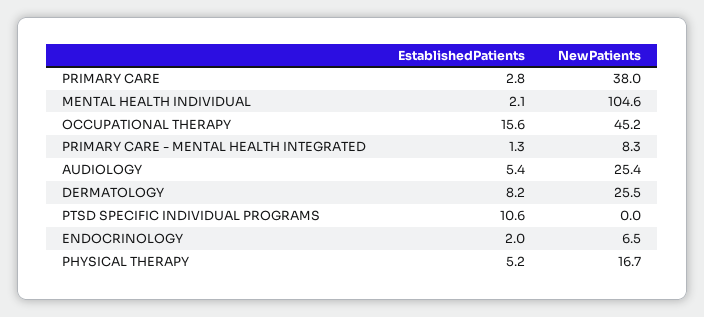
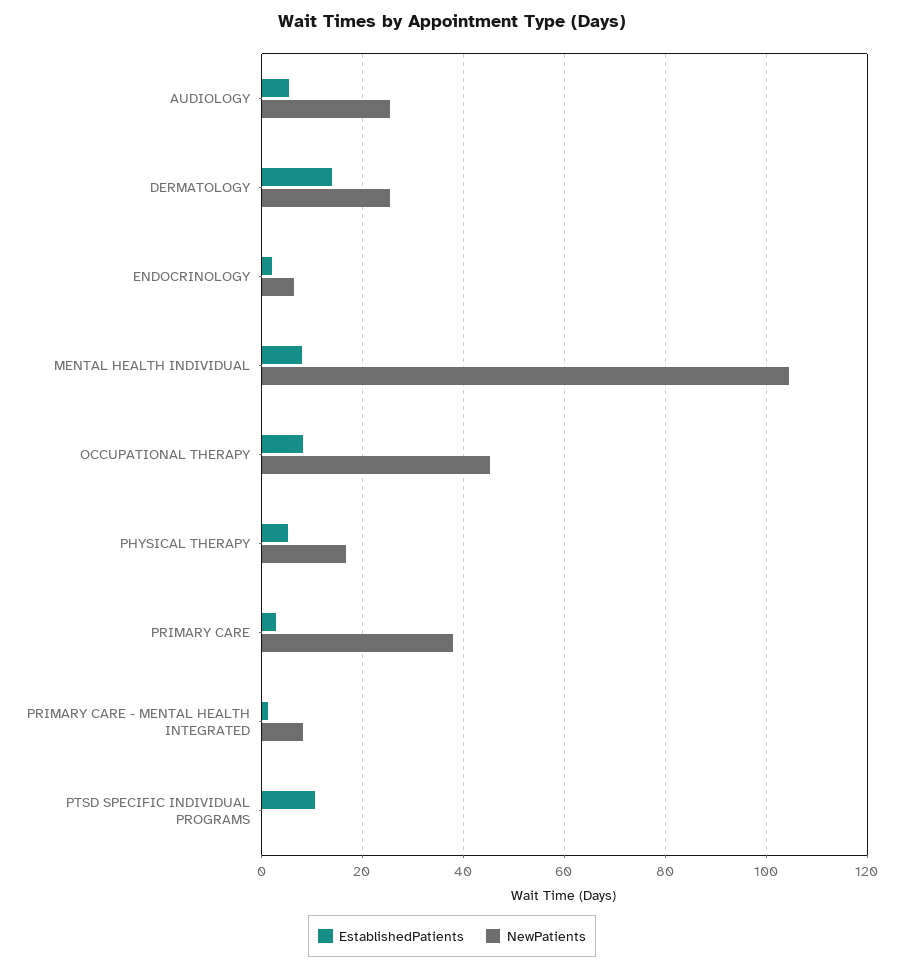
EstablishedPatients, MENTAL HEALTH INDIVIDUAL: 2.1 -> 8
EstablishedPatients, OCCUPATIONAL THERAPY: 15.6 -> 8
EstablishedPatients, DERMATOLOGY: 8.2 -> 14

